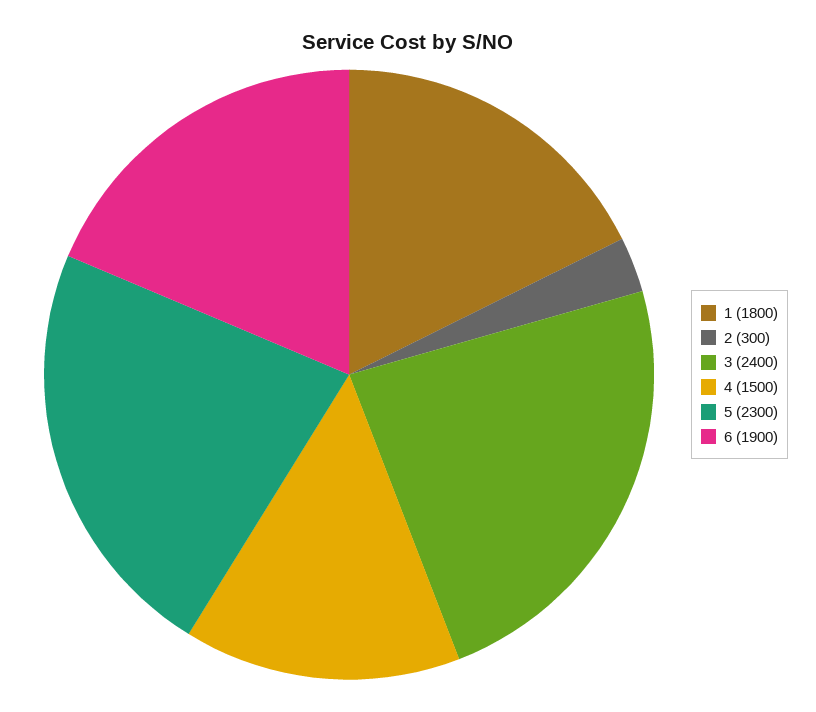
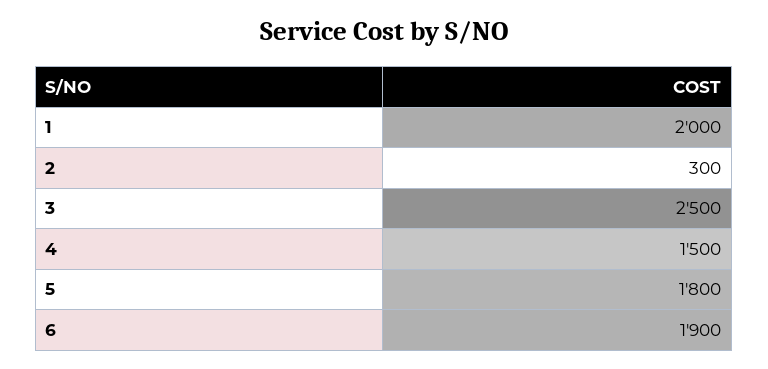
1: 1800 -> 2000
3: 2400 -> 2500
5: 2300 -> 1800

